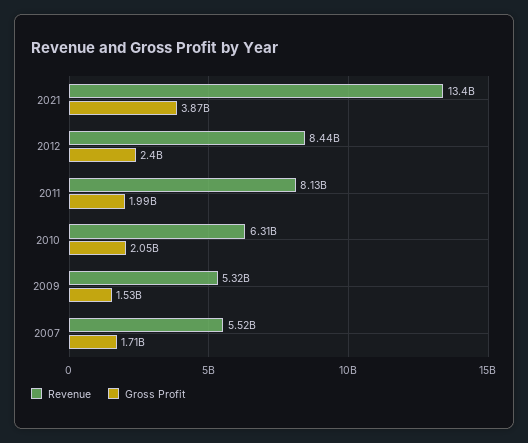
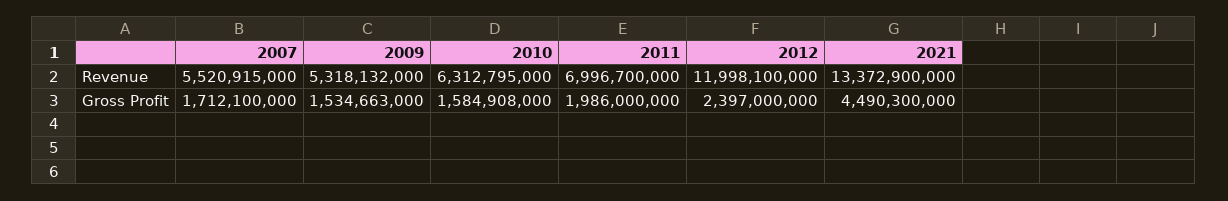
Gross Profit, 2021: 3870000000 -> 4490300000
Revenue, 2012: 8440000000 -> 11998100000
Revenue, 2011: 8130000000 -> 6996700000
Gross Profit, 2010: 2050000000 -> 1584908000

